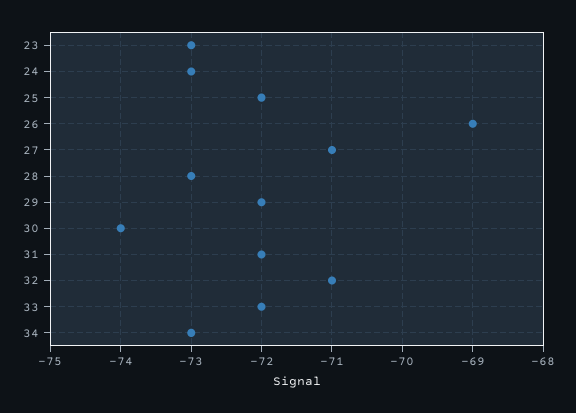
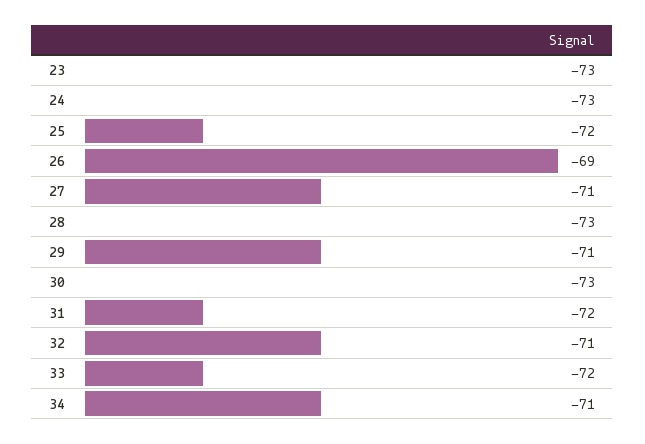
29: -72 -> -71
30: -74 -> -73
34: -73 -> -71

